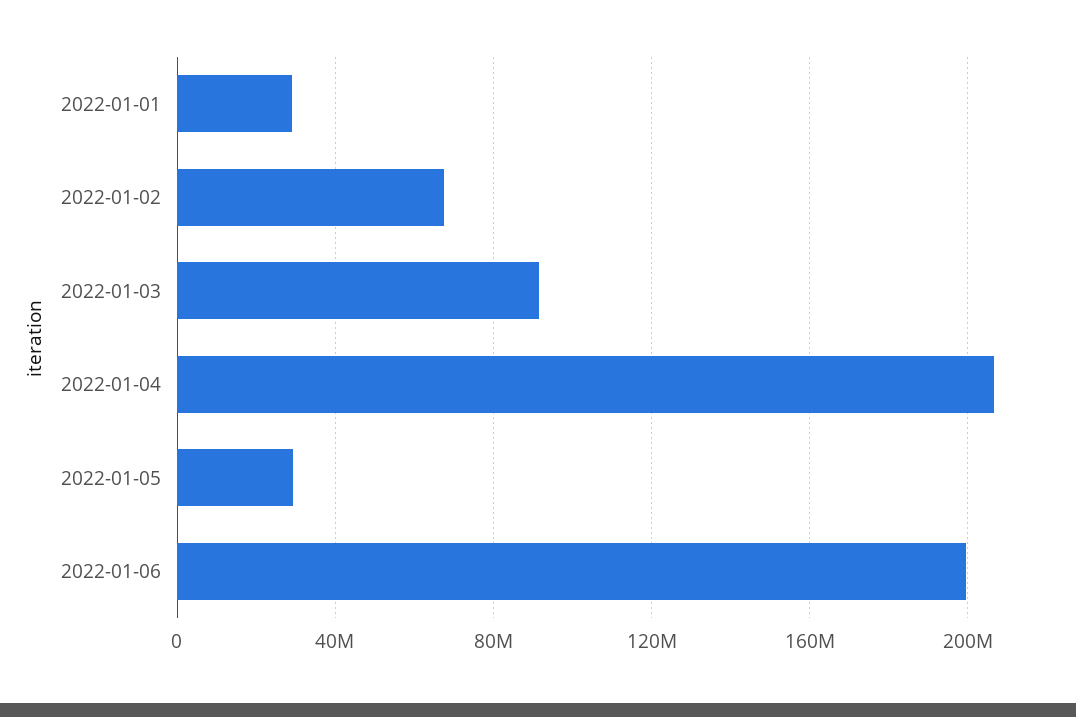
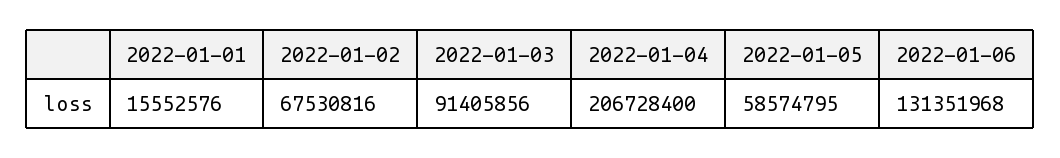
2022-01-01: 30000000 -> 15552576
2022-01-05: 30000000 -> 58574795
2022-01-06: 200000000 -> 131351968

